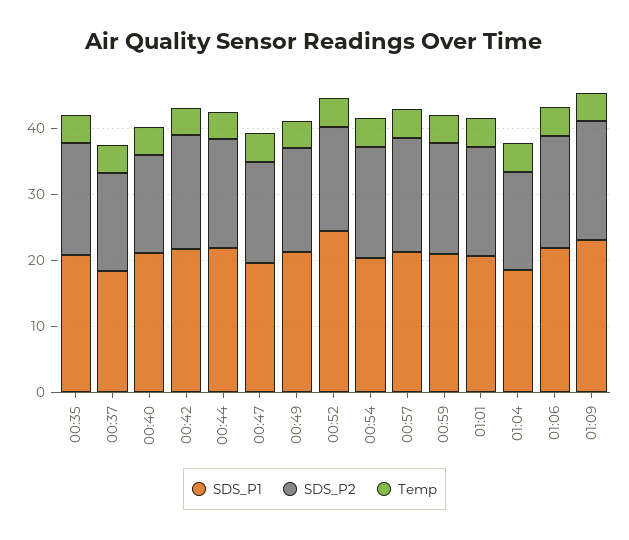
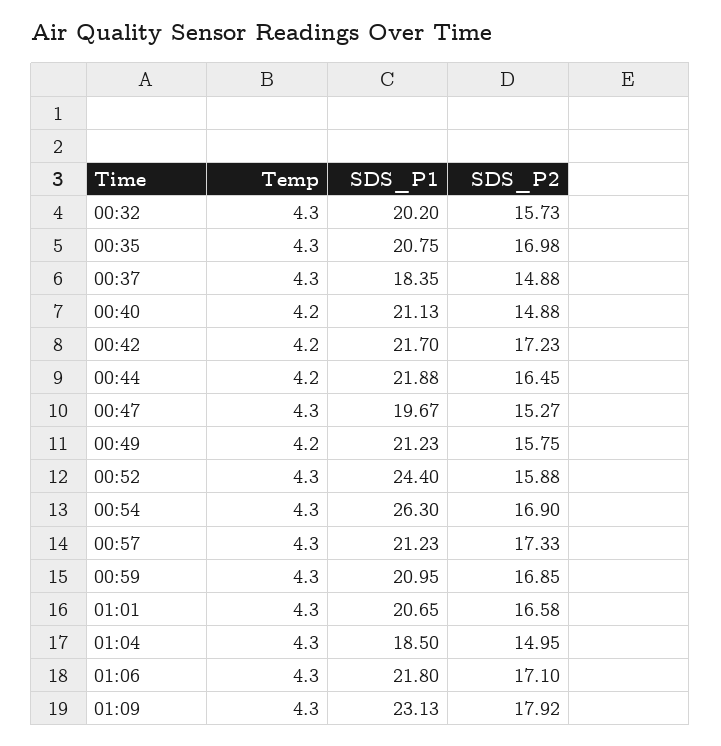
SDS_P1, 00:54: 20 -> 26.3
Temp, 00:32: none -> 4.3
SDS_P1, 00:32: none -> 20.2
SDS_P2, 00:32: none -> 15.73

